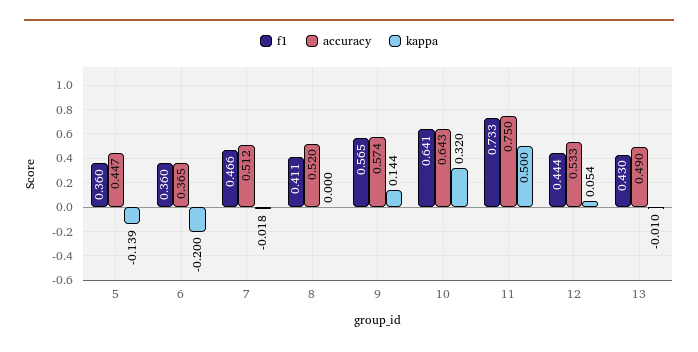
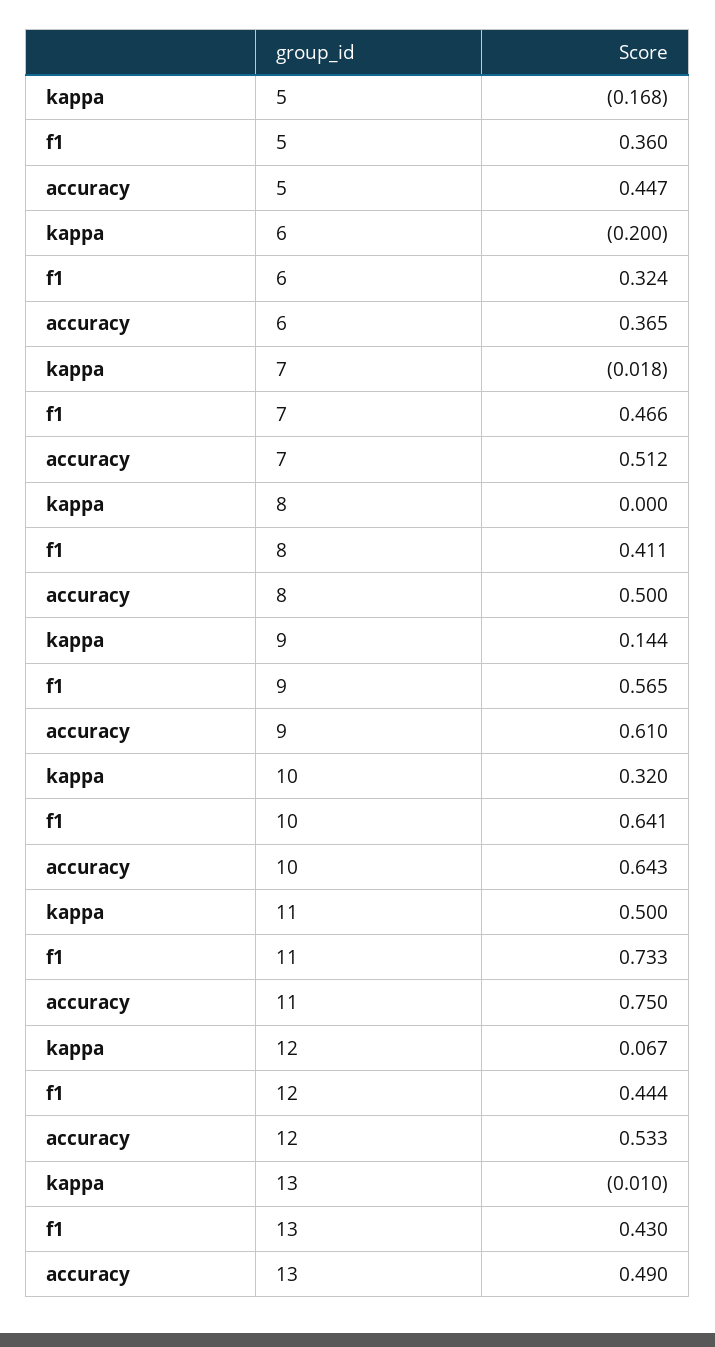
kappa, 5: -0.139 -> -0.168
f1, 6: 0.36 -> 0.324
accuracy, 8: 0.52 -> 0.5
accuracy, 9: 0.574 -> 0.61
kappa, 12: 0.054 -> 0.067

